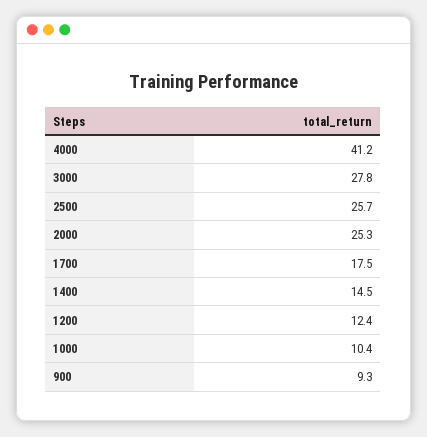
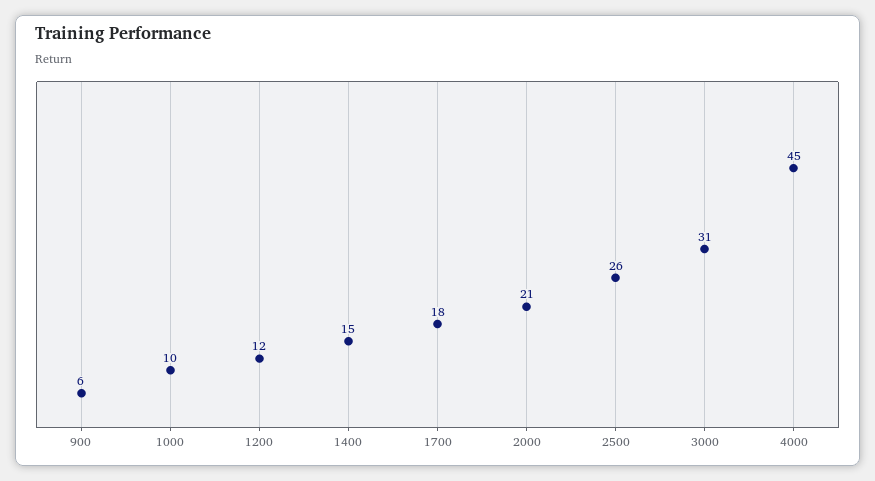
4000: 41.2 -> 45
3000: 27.8 -> 31
2000: 25.3 -> 21
900: 9.3 -> 6

